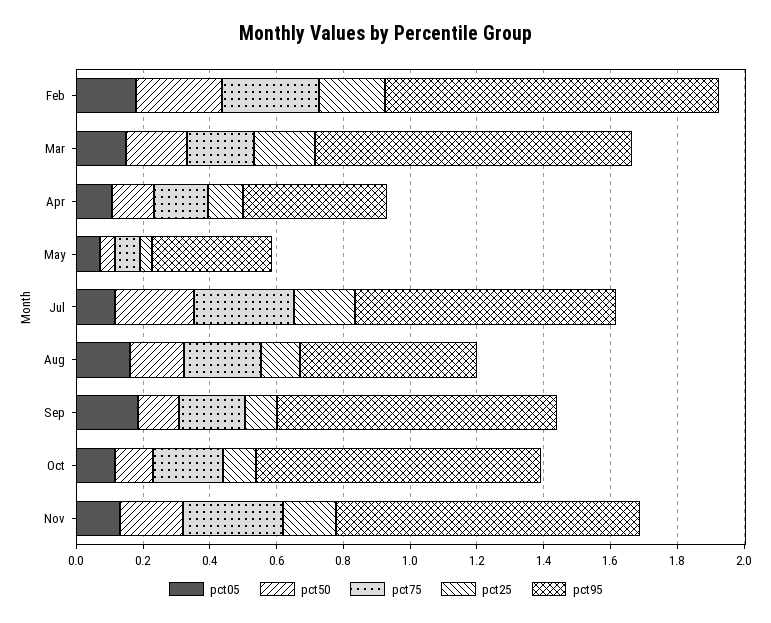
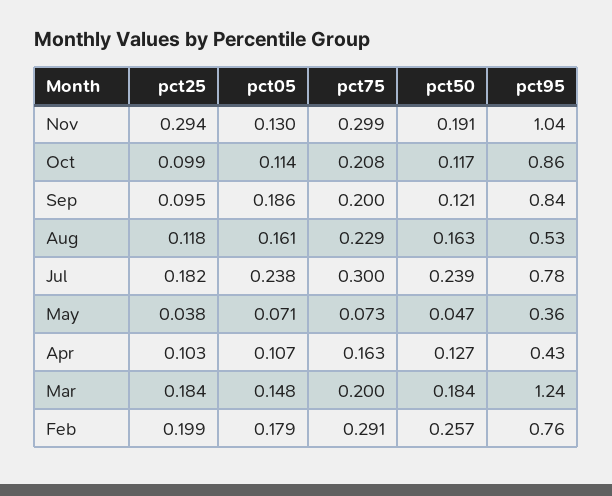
pct95, Feb: 1 -> 0.76
pct95, Mar: 0.95 -> 1.24
pct05, Jul: 0.1 -> 0.238
pct25, Nov: 0.15 -> 0.294
pct95, Nov: 0.9 -> 1.04

